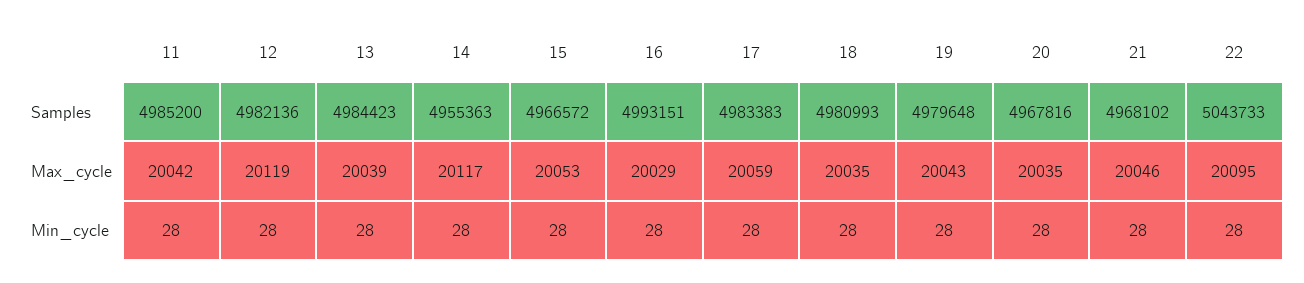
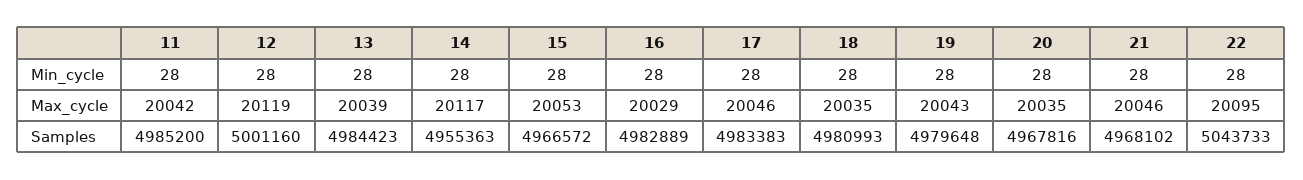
12, Samples: 4982136 -> 5001160
16, Samples: 4993151 -> 4982889
17, Max_cycle: 20059 -> 20046

